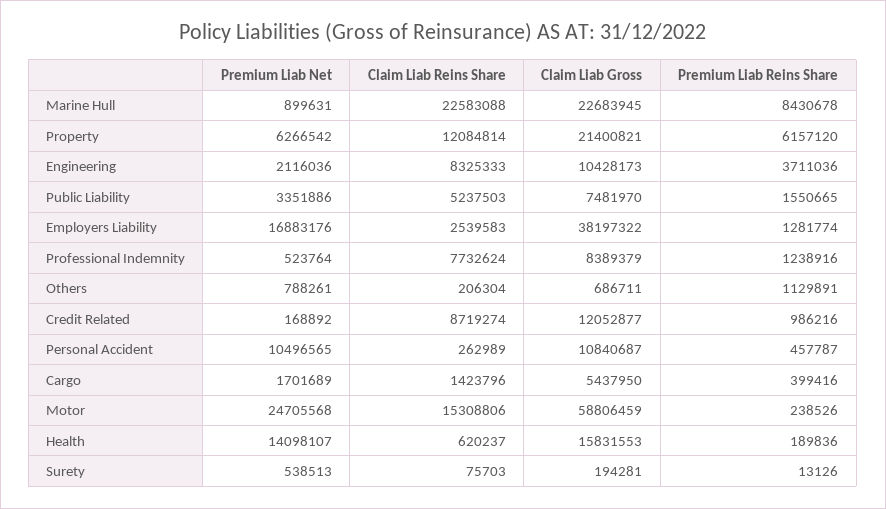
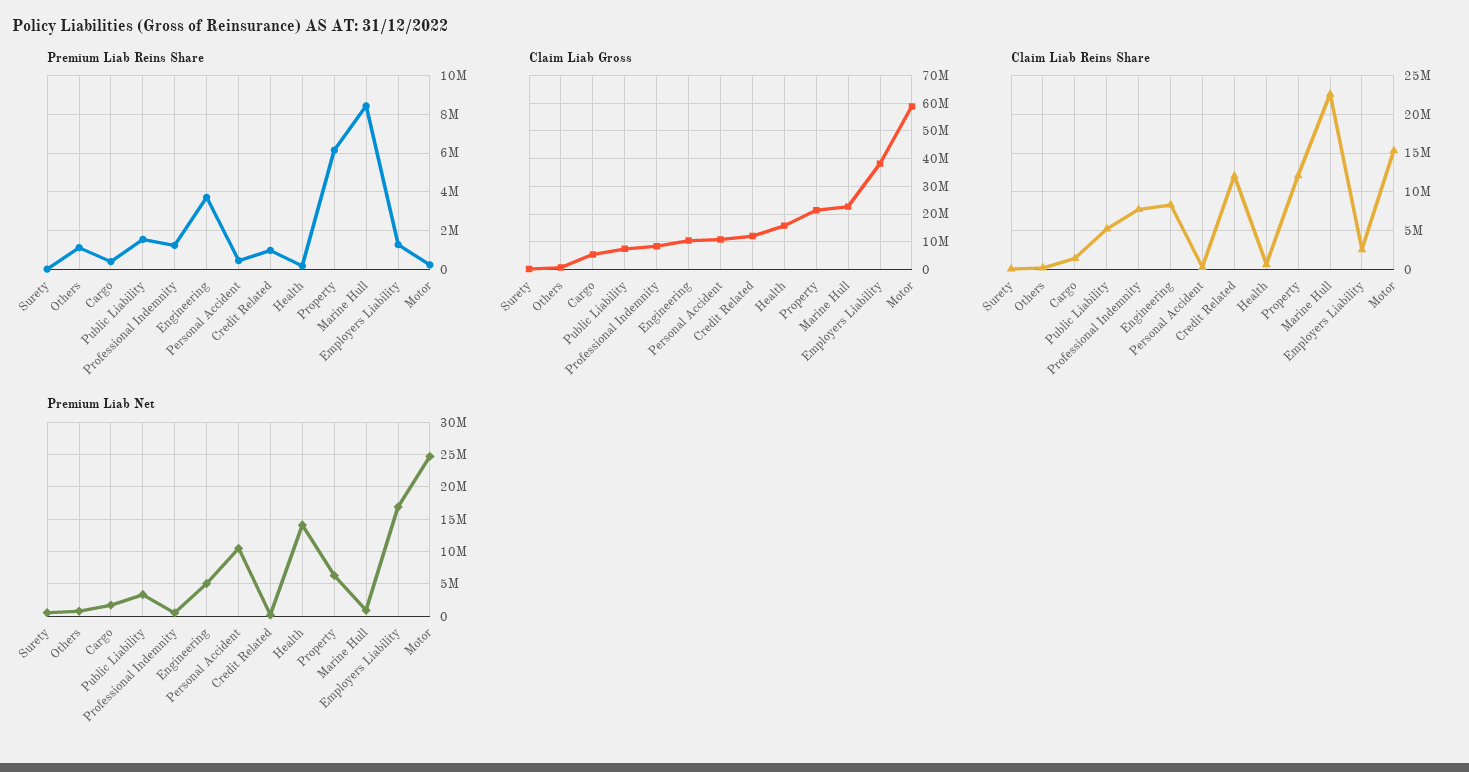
Premium Liab Net, Engineering: 2116036 -> 5000000
Claim Liab Reins Share, Credit Related: 8719274 -> 12000000

